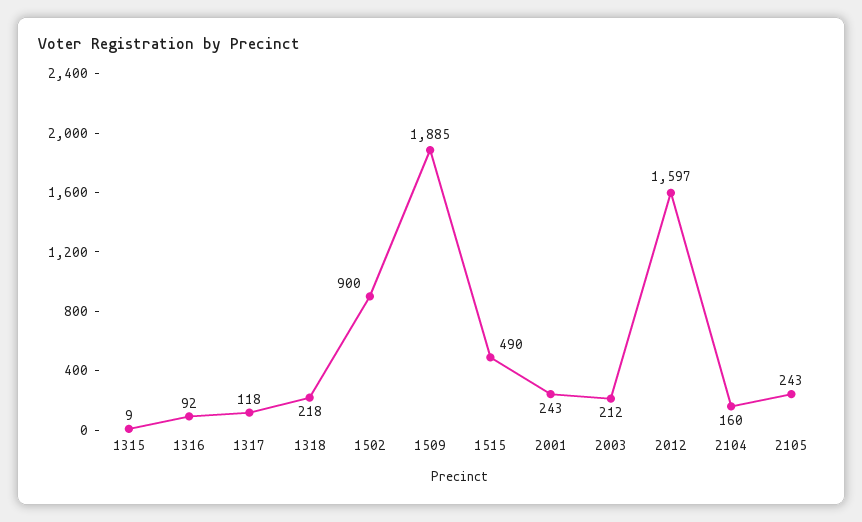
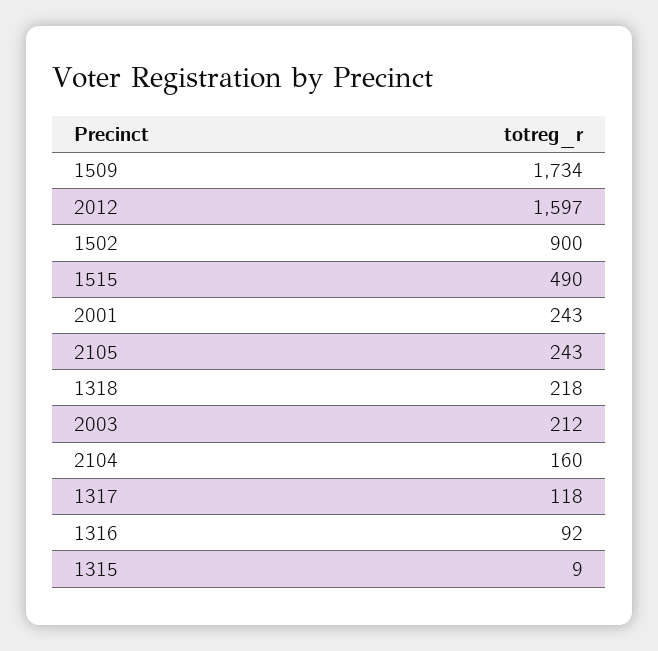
1509: 1885 -> 1734

